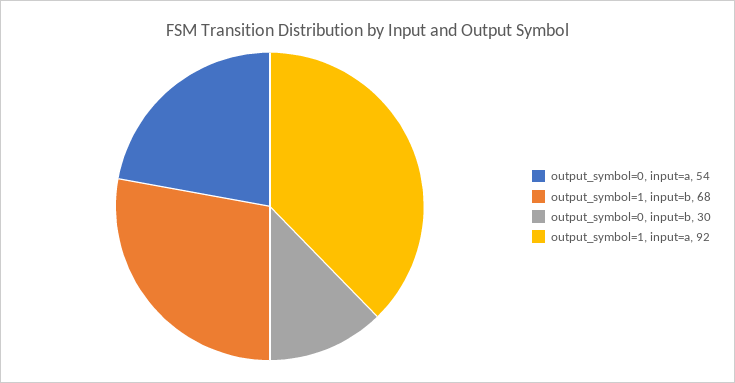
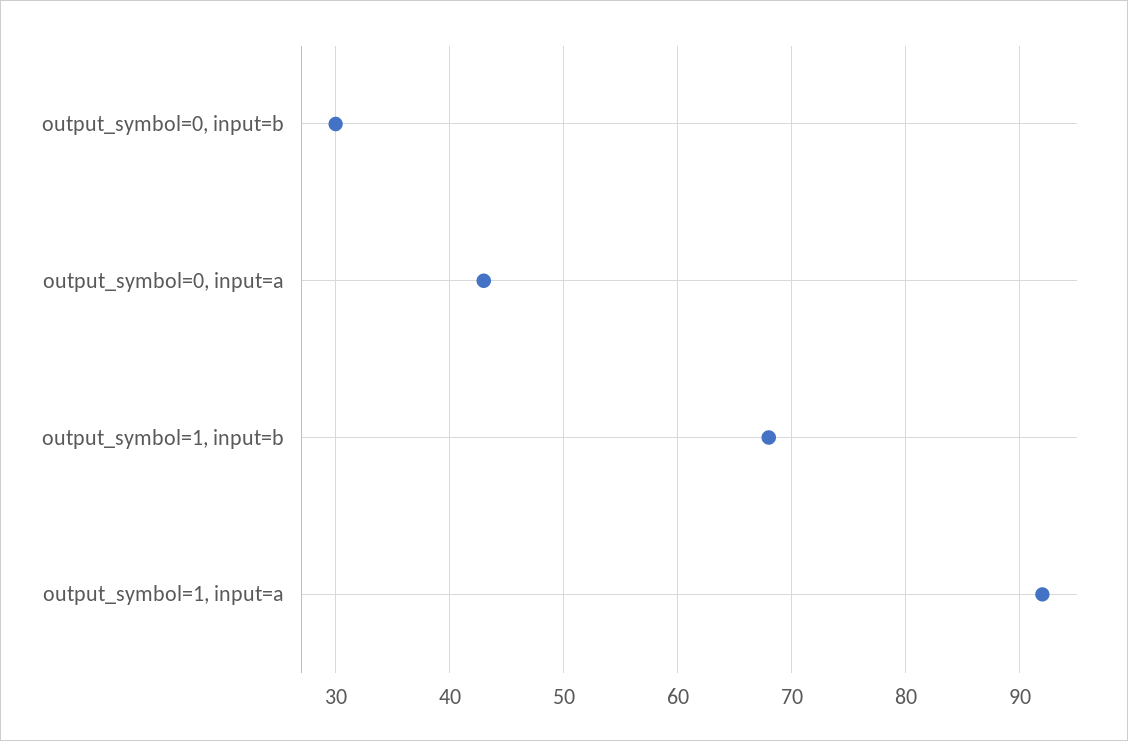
output_symbol=0, input=a: 54 -> 43

